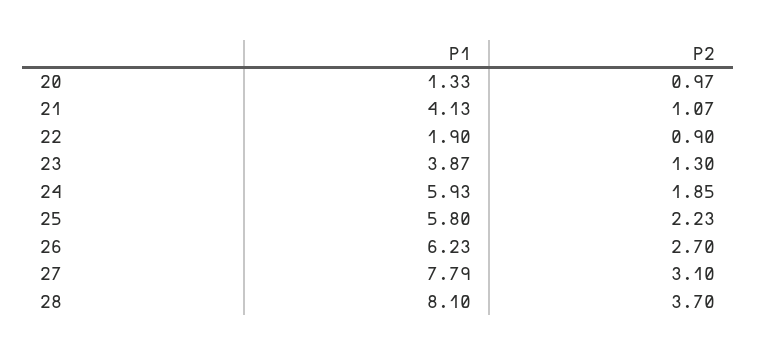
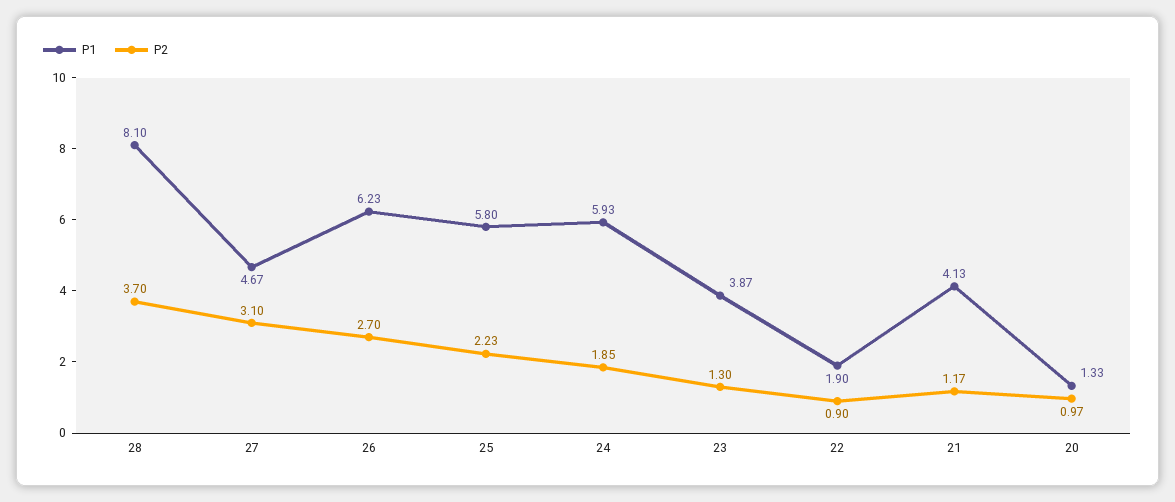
P2, 21: 1.07 -> 1.17
P1, 27: 7.79 -> 4.67

